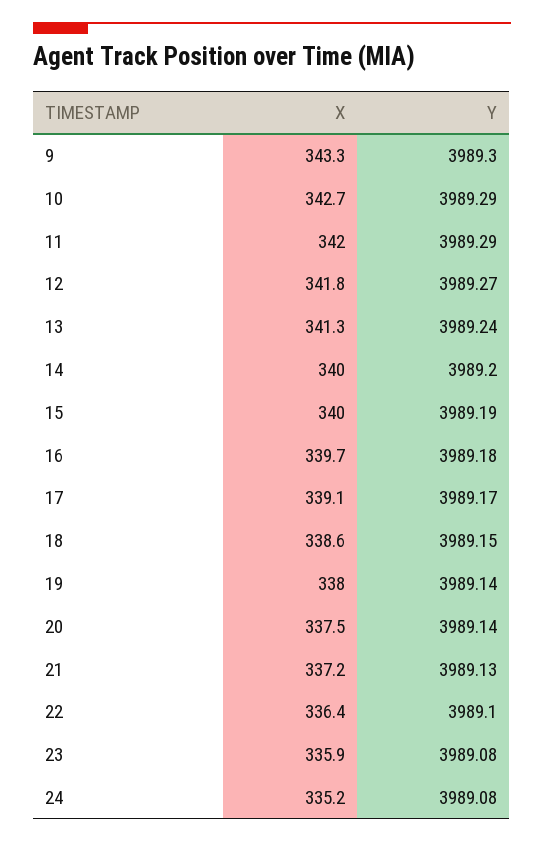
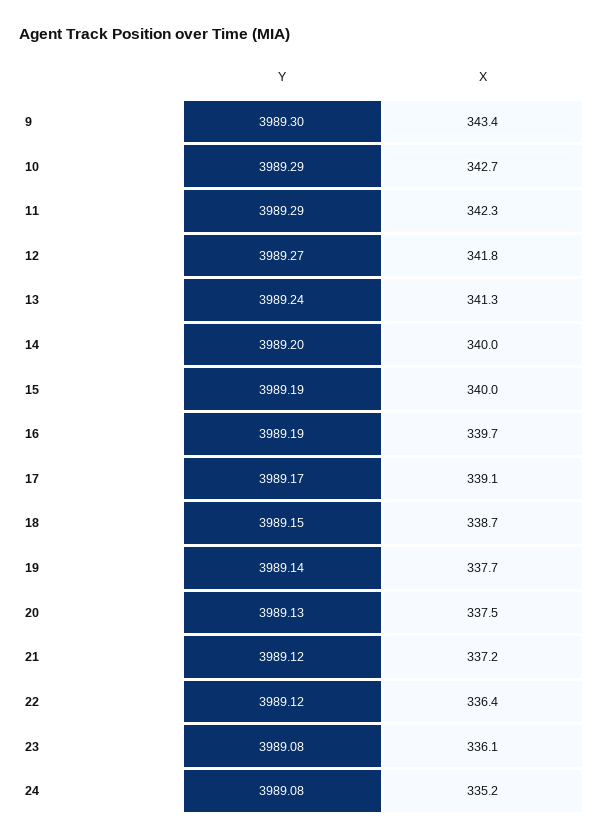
X, 9: 343.3 -> 343.4
X, 11: 342 -> 342.3
Y, 16: 3989.18 -> 3989.19
X, 18: 338.6 -> 338.7
X, 19: 338 -> 337.7
Y, 20: 3989.14 -> 3989.13
Y, 21: 3989.13 -> 3989.12
Y, 22: 3989.1 -> 3989.12
X, 23: 335.9 -> 336.1

